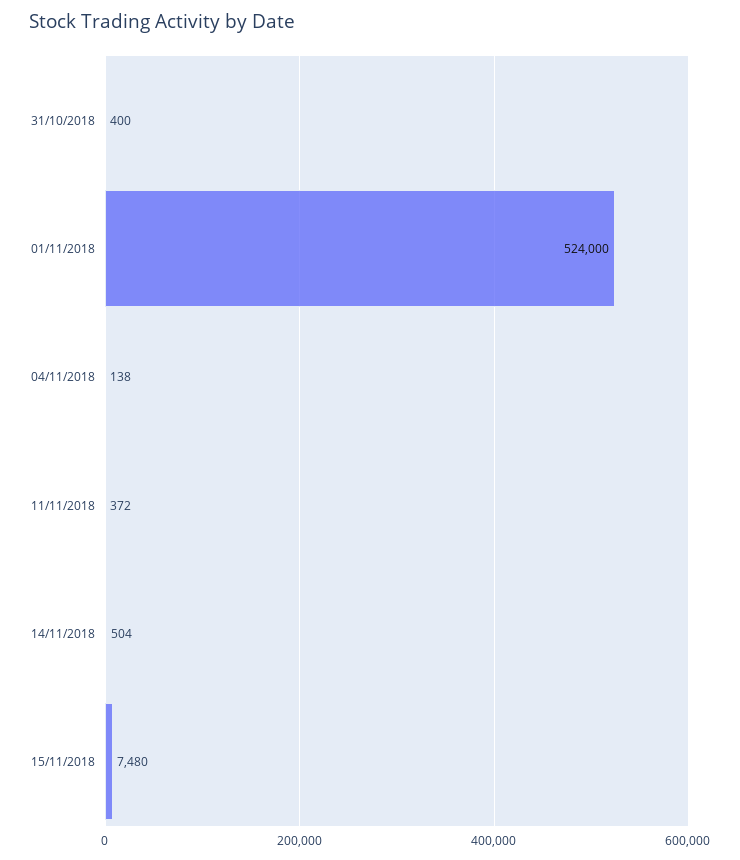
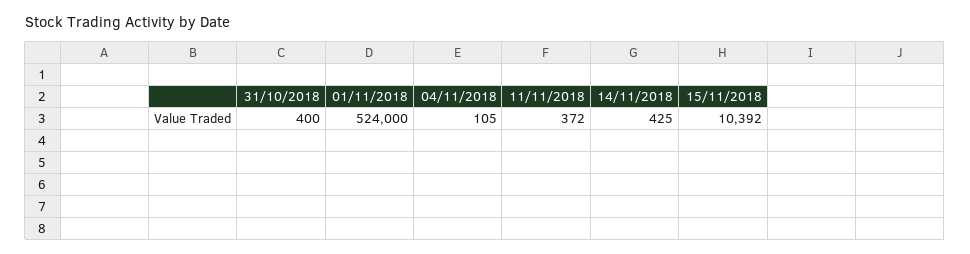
04/11/2018: 138 -> 105
14/11/2018: 504 -> 425
15/11/2018: 7480 -> 10392

